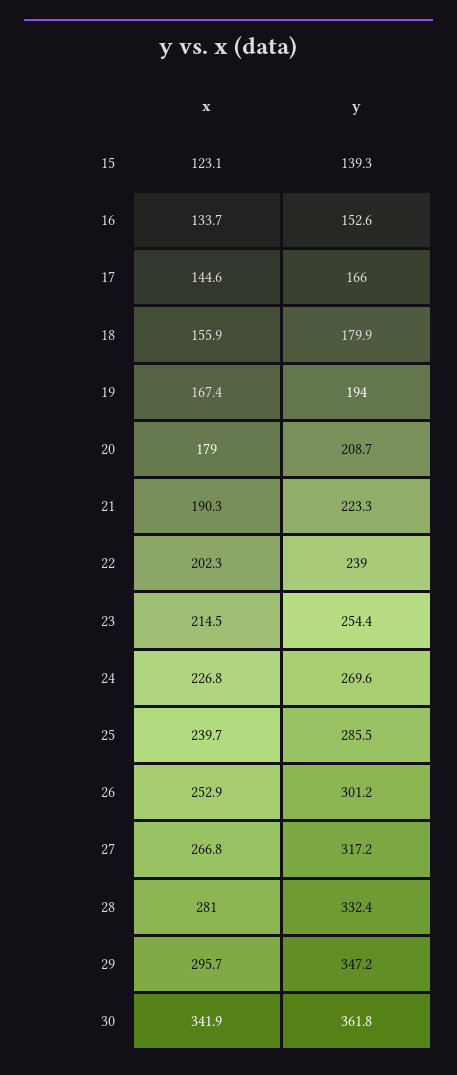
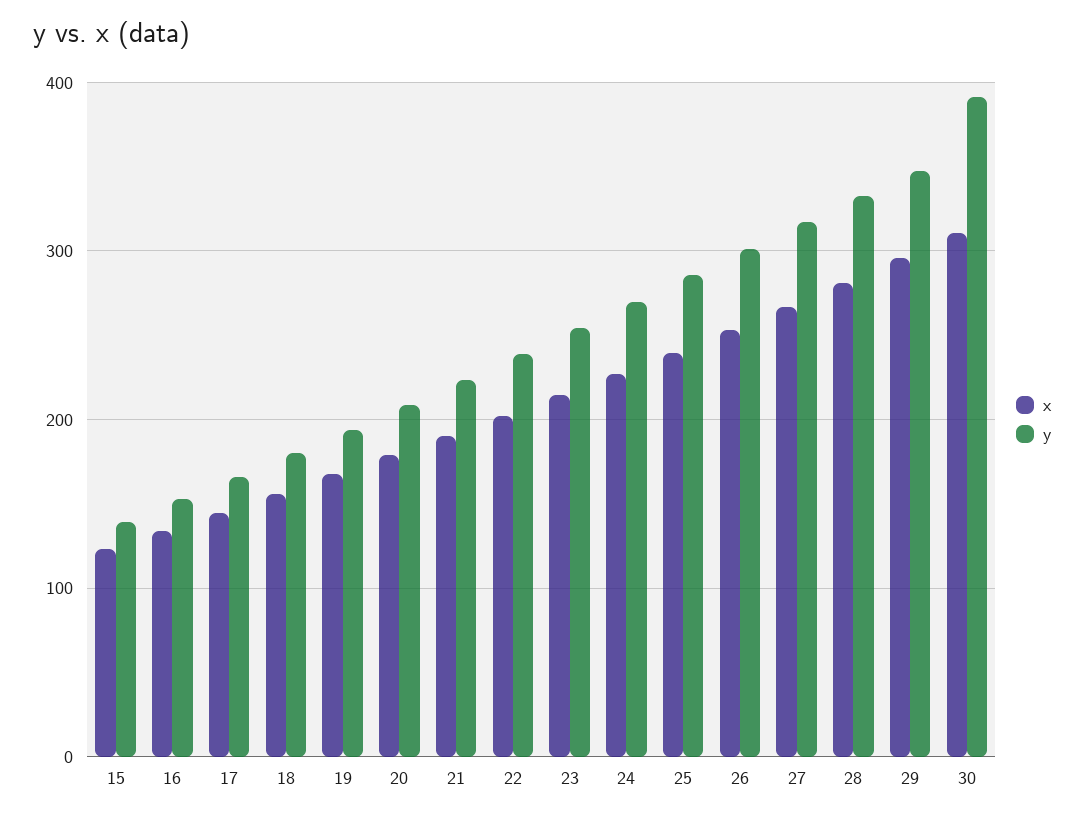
x, 30: 341.9 -> 310
y, 30: 361.8 -> 390

